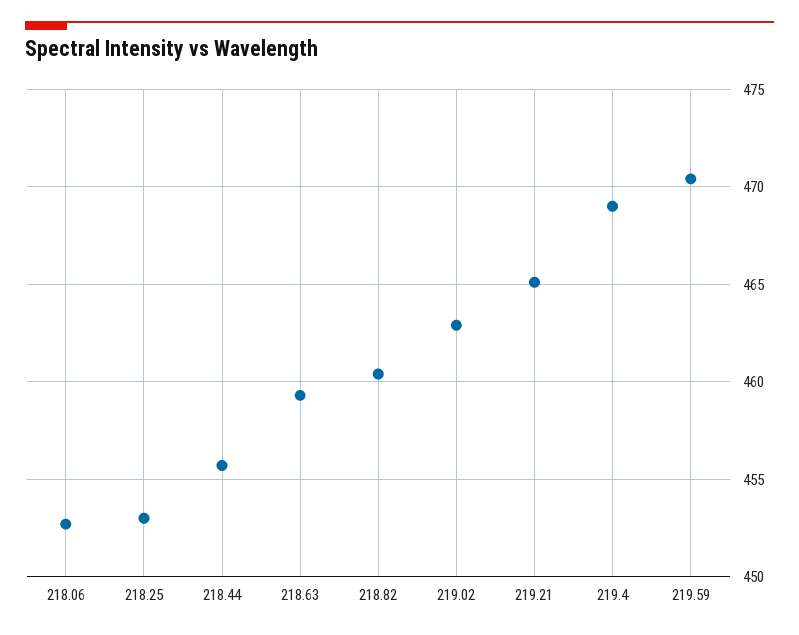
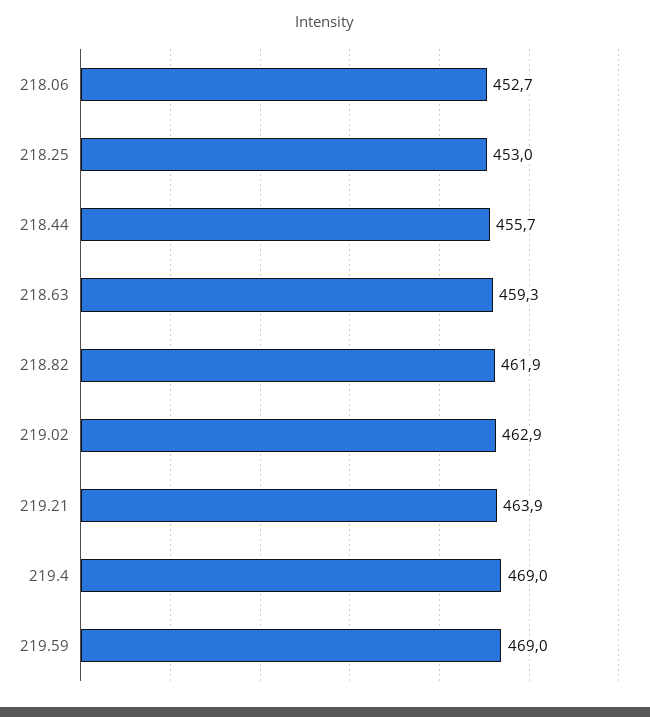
218.82: 460.5 -> 461.9
219.21: 465 -> 463.9
219.59: 470.5 -> 469

